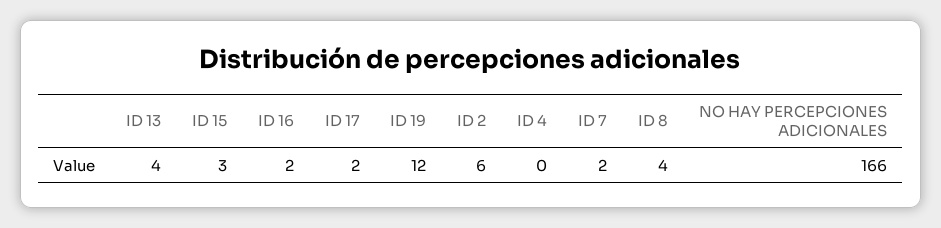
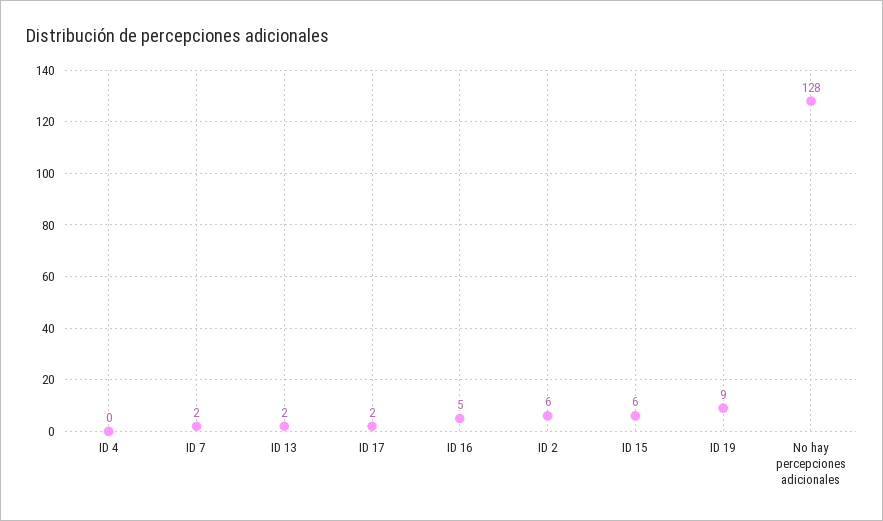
ID 13: 4 -> 2
ID 15: 3 -> 6
ID 16: 2 -> 5
ID 19: 12 -> 9
ID 8: 4 -> none
NO HAY PERCEPCIONES ADICIONALES: 166 -> 128

